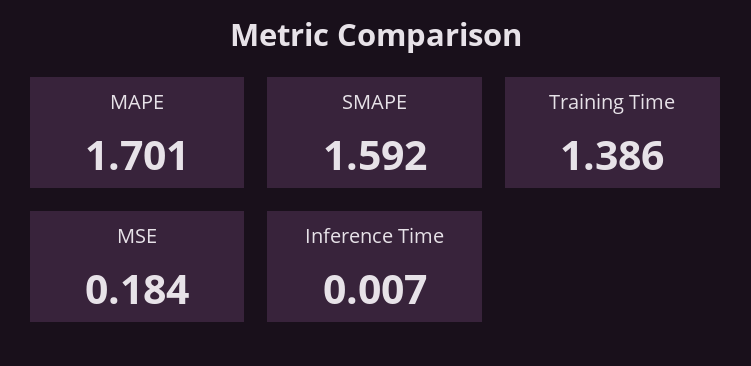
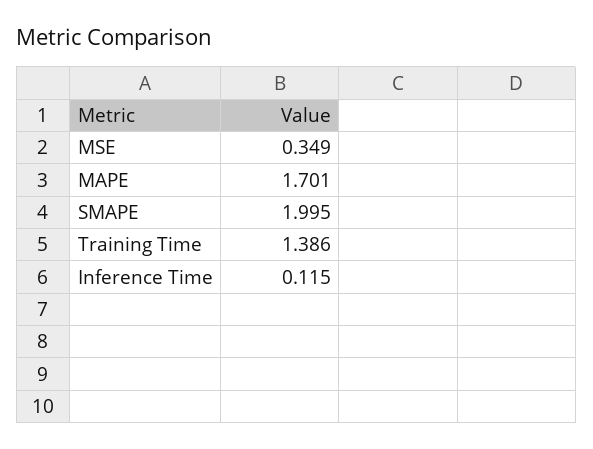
SMAPE: 1.592 -> 1.995
MSE: 0.184 -> 0.349
Inference Time: 0.007 -> 0.115

